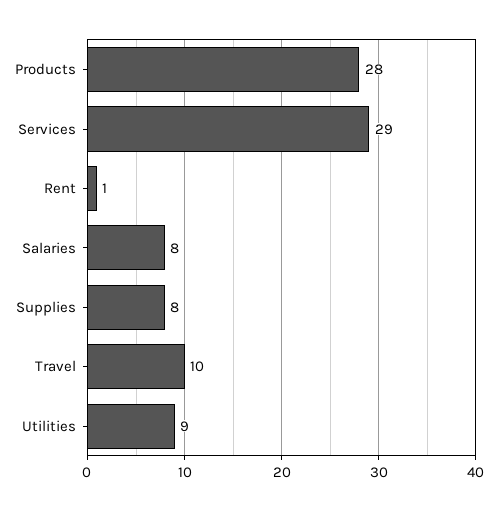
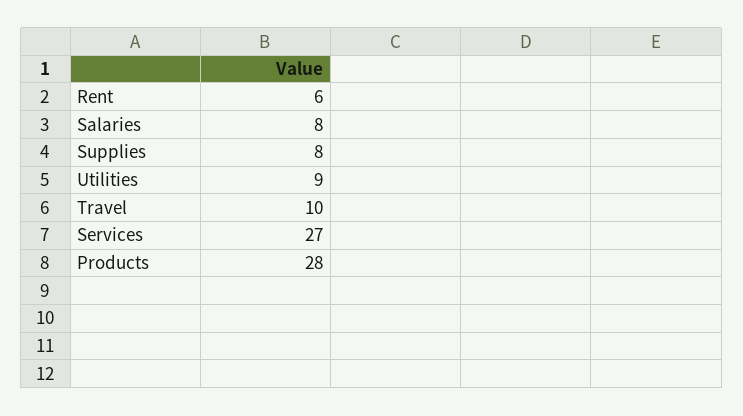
Services: 29 -> 27
Rent: 1 -> 6

